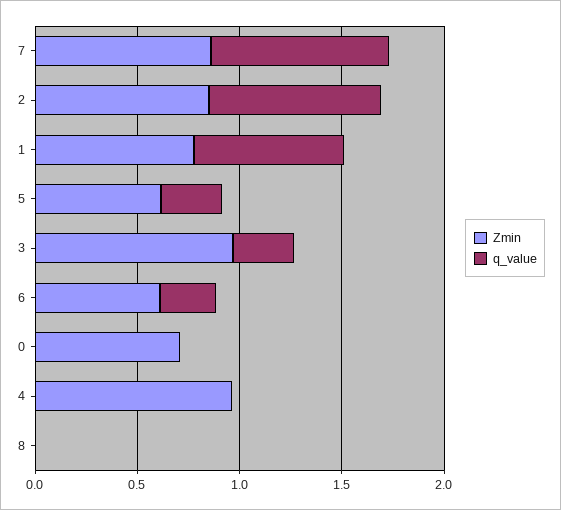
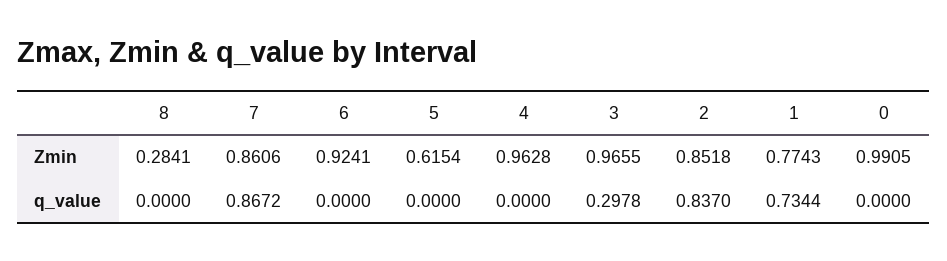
q_value, 5: 0.3 -> 0
Zmin, 6: 0.6 -> 0.9241
q_value, 6: 0.3 -> 0
Zmin, 0: 0.7 -> 0.9905
Zmin, 8: 0 -> 0.2841

